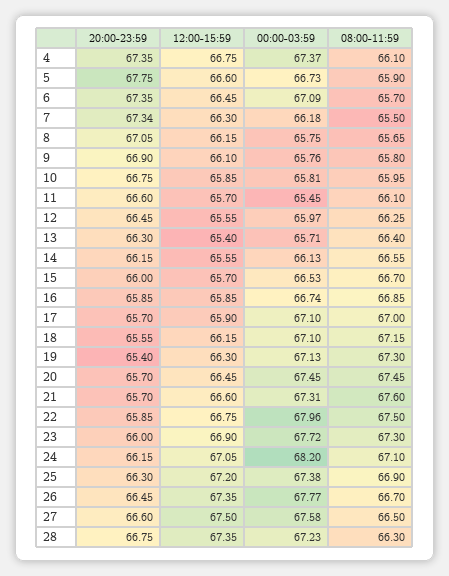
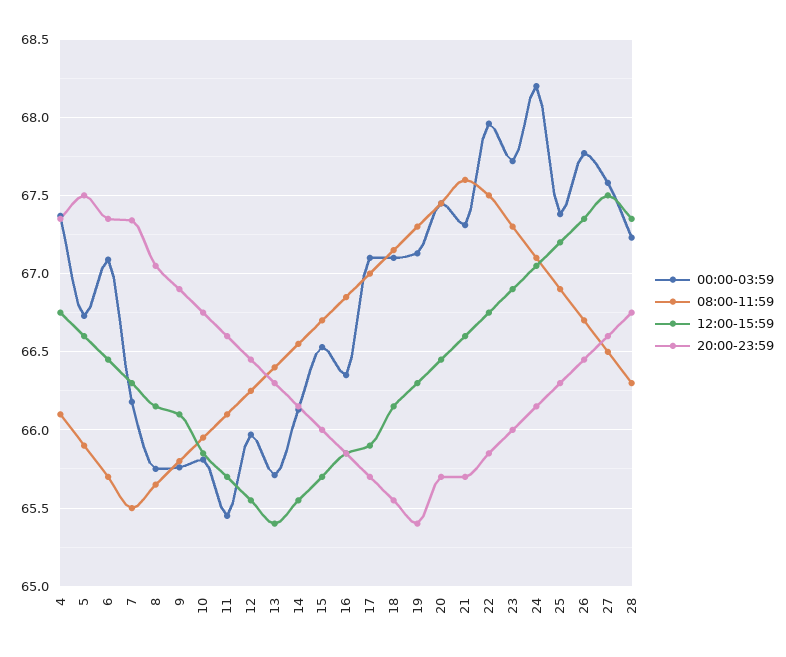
20:00-23:59, 5: 67.75 -> 67.5
00:00-03:59, 16: 66.74 -> 66.35

